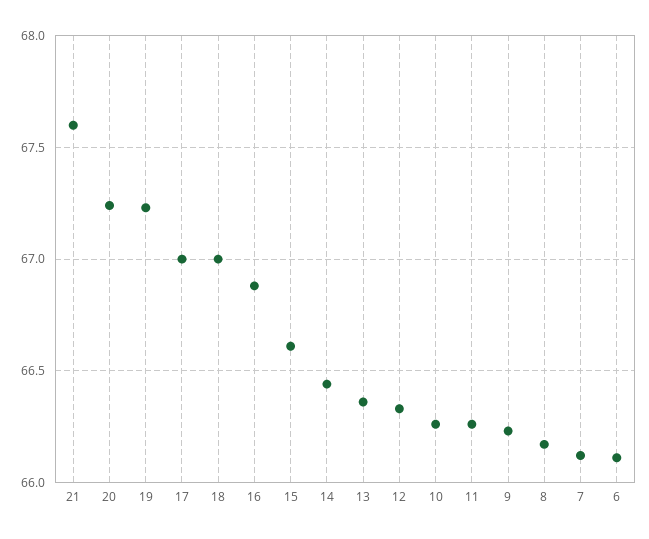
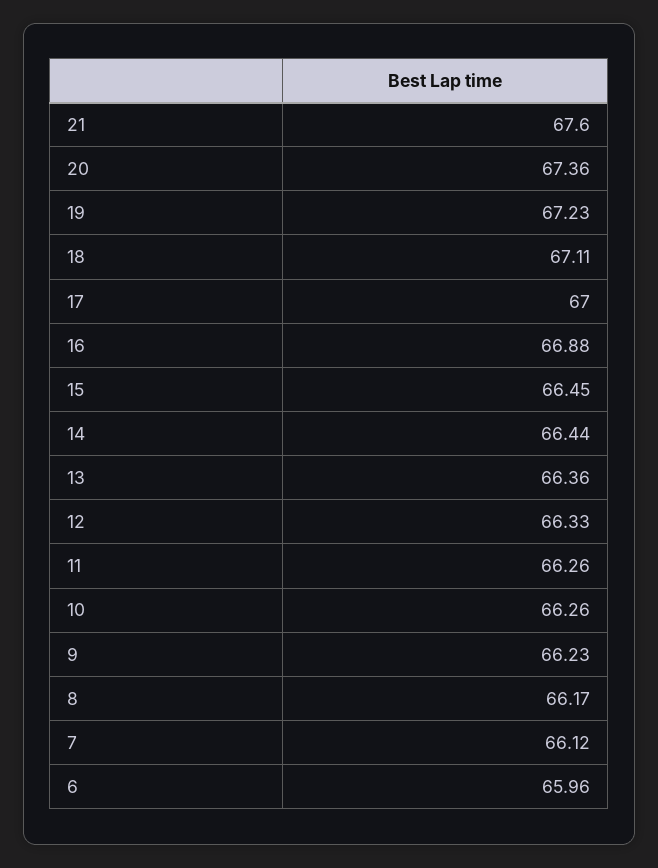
20: 67.25 -> 67.36
18: 67 -> 67.11
15: 66.6 -> 66.45
6: 66.1 -> 65.96

